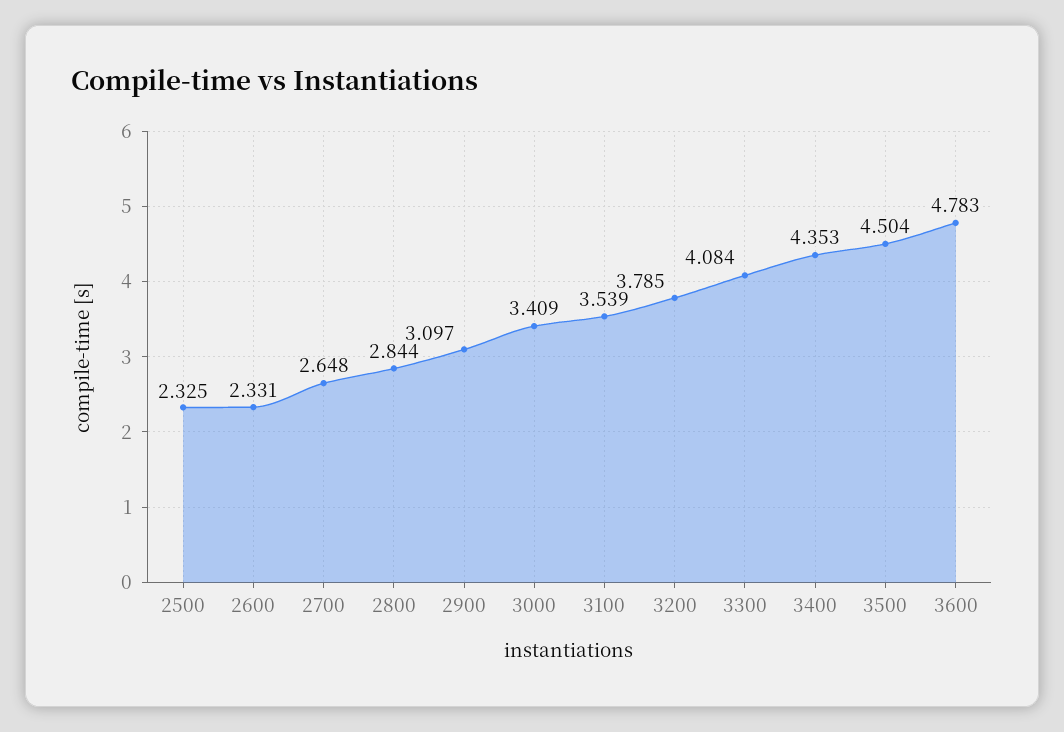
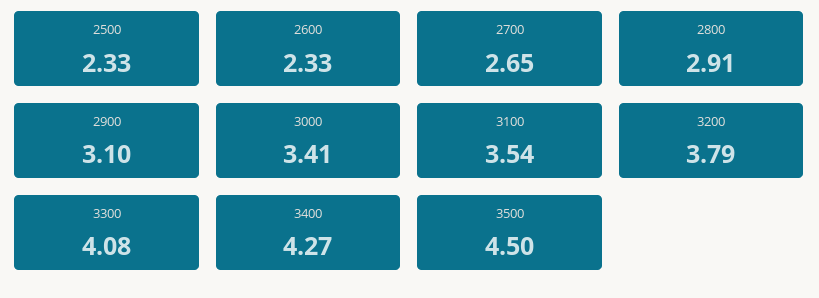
2800: 2.844 -> 2.91
3400: 4.353 -> 4.27
3600: 4.783 -> none

